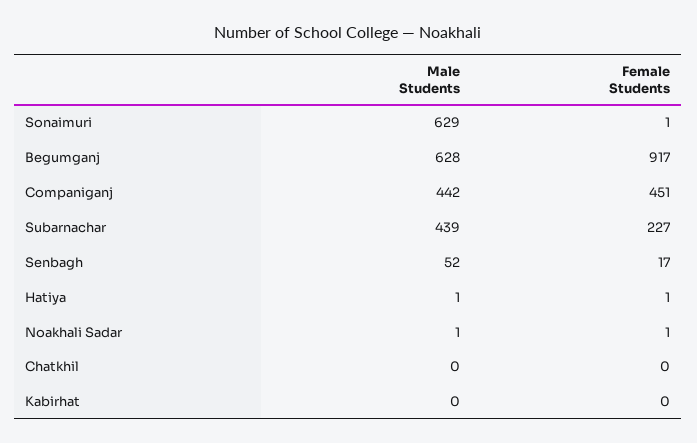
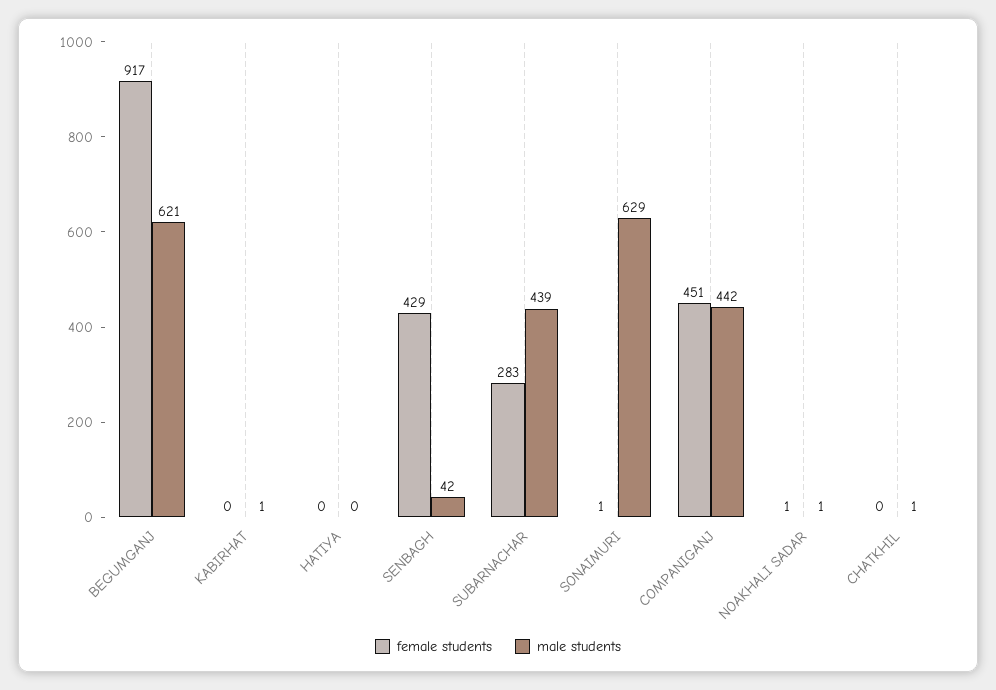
Male Students, Begumganj: 628 -> 621
Female Students, Subarnachar: 227 -> 283
Male Students, Senbagh: 52 -> 42
Female Students, Senbagh: 17 -> 429
Male Students, Hatiya: 1 -> 0
Female Students, Hatiya: 1 -> 0
Male Students, Chatkhil: 0 -> 1
Male Students, Kabirhat: 0 -> 1

